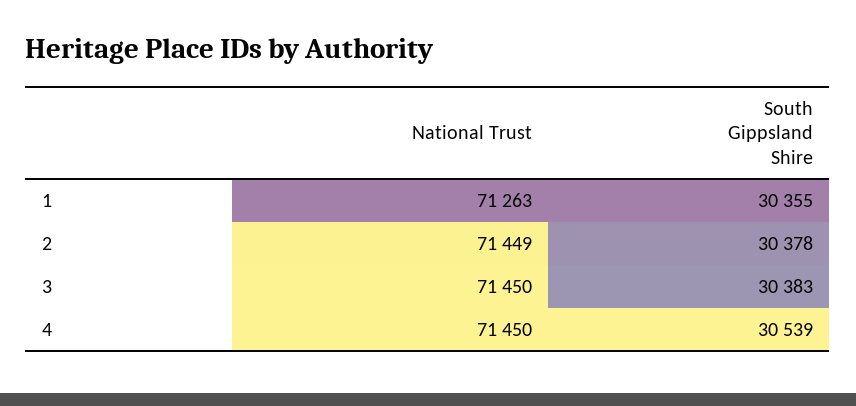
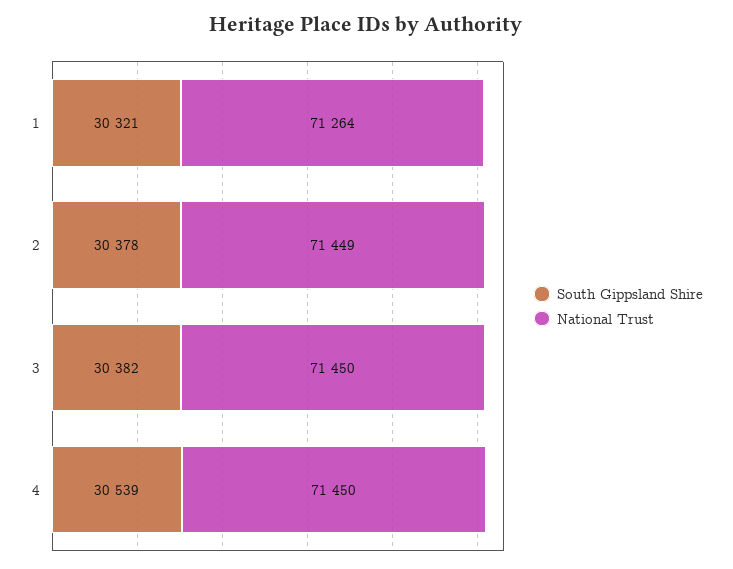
National Trust, 1: 71263 -> 71264
South Gippsland Shire, 1: 30355 -> 30321
South Gippsland Shire, 3: 30383 -> 30382

